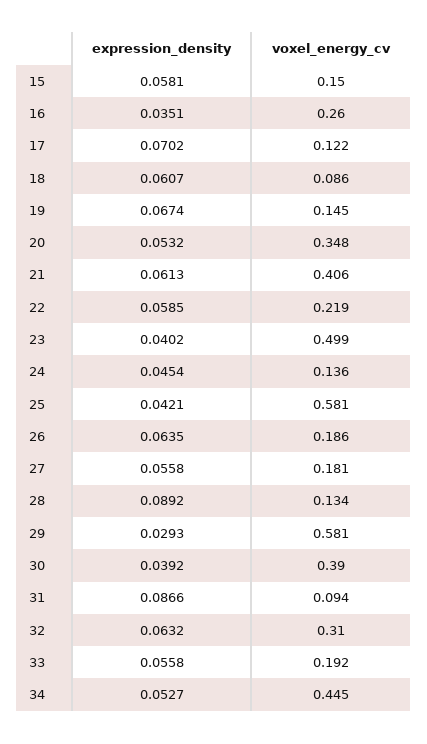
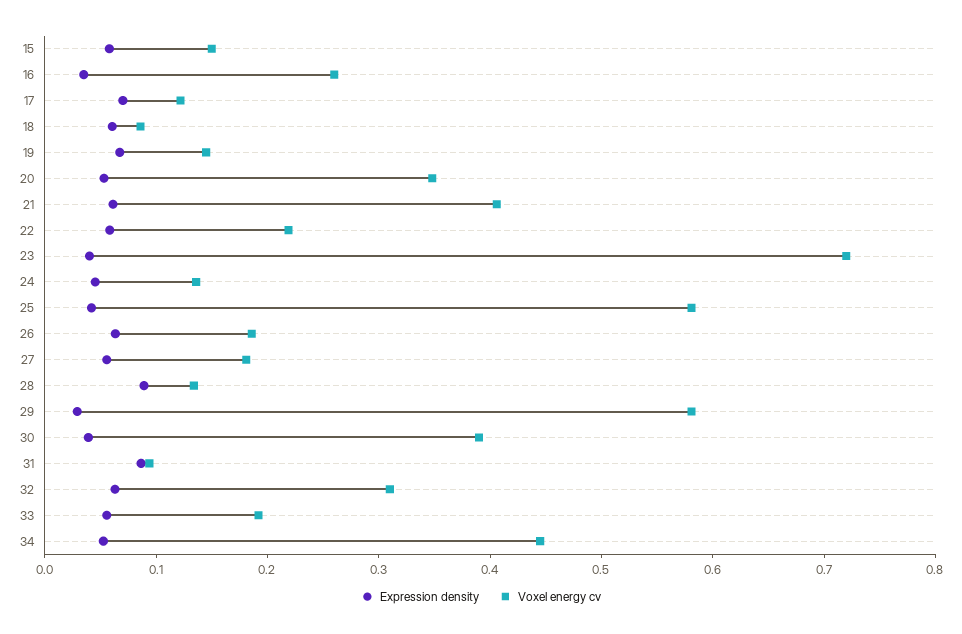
voxel_energy_cv, 23: 0.499 -> 0.72

